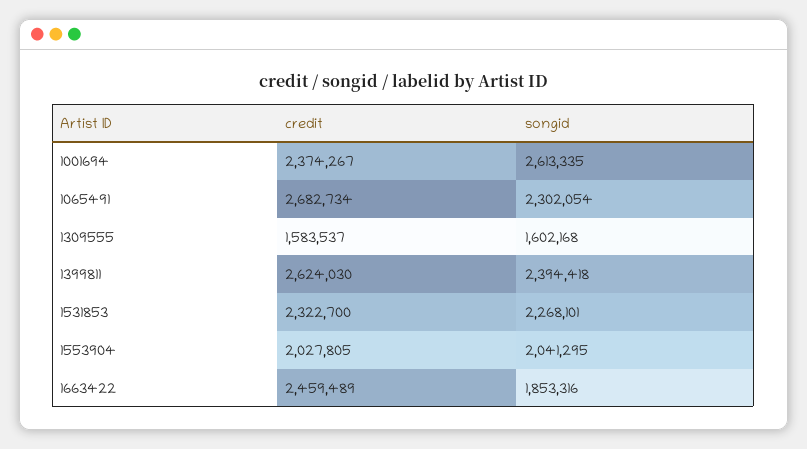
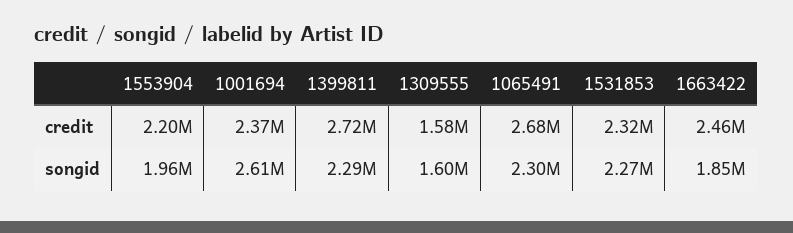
credit, 1399811: 2624030 -> 2720000
songid, 1399811: 2394418 -> 2290000
credit, 1553904: 2027805 -> 2200000
songid, 1553904: 2041295 -> 1960000

